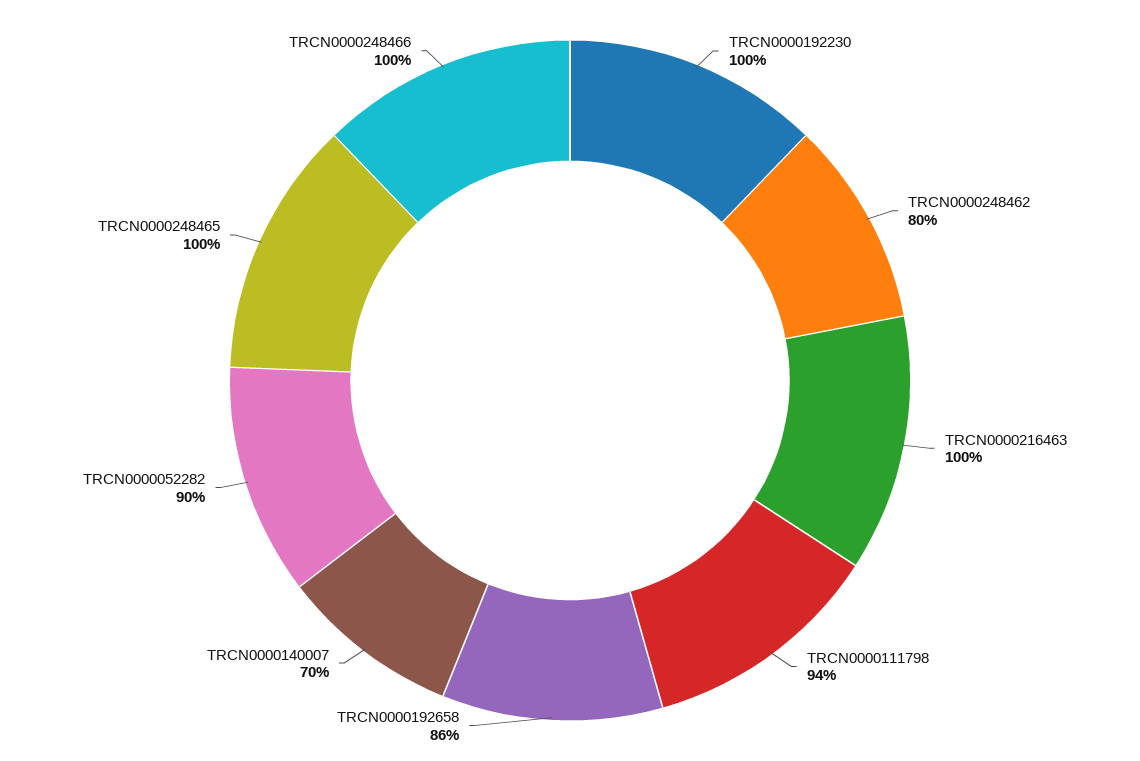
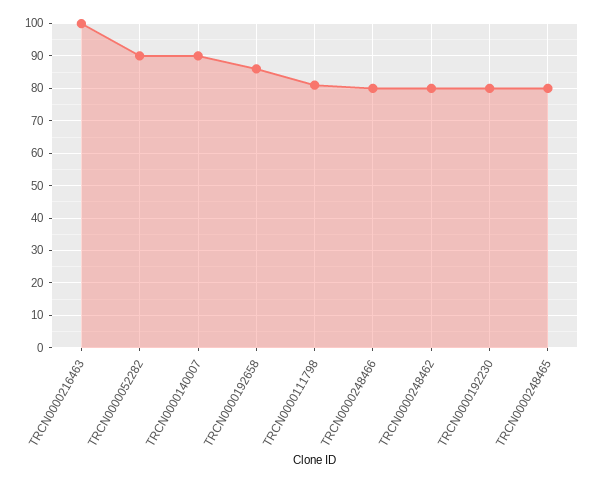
TRCN0000192230: 100 -> 80
TRCN0000111798: 94 -> 80
TRCN0000140007: 70 -> 90
TRCN0000248465: 100 -> 80
TRCN0000248466: 100 -> 80

